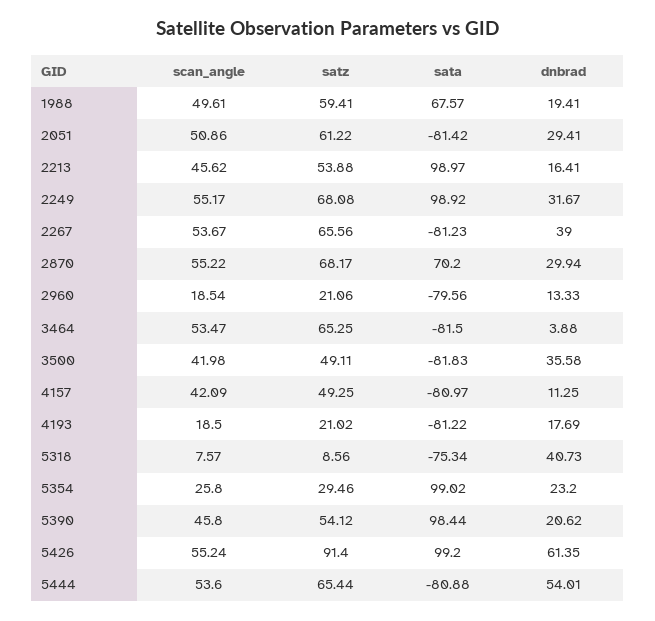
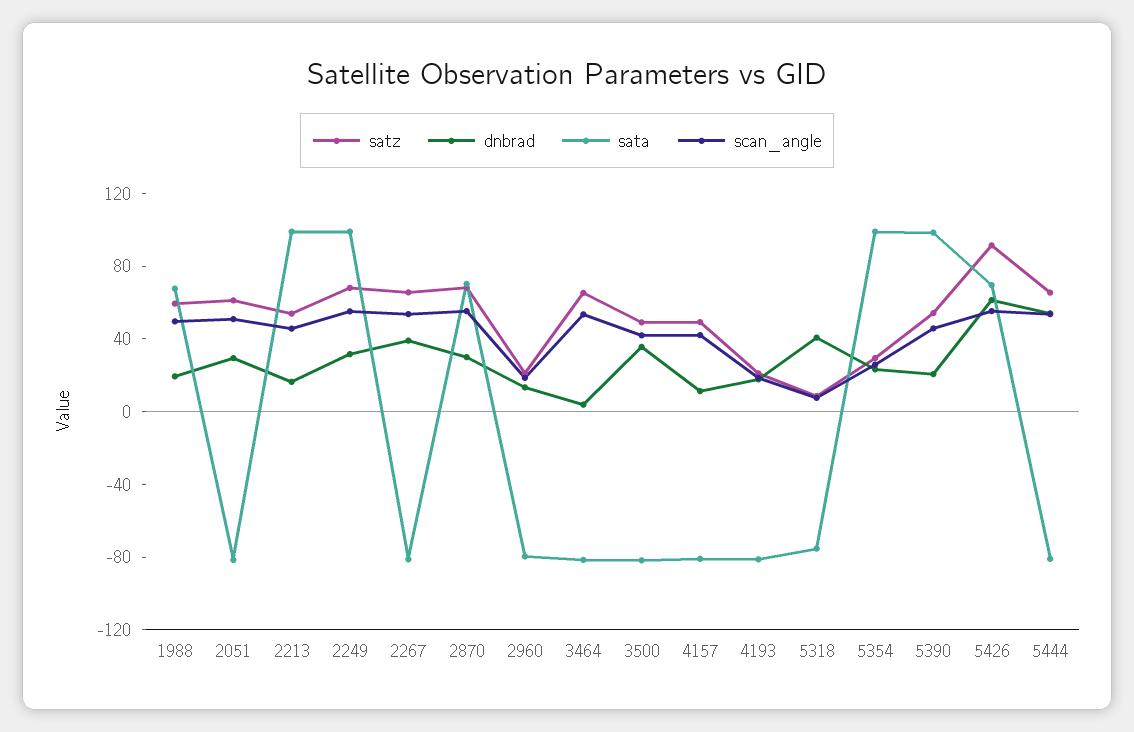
sata, 5426: 99.2 -> 70

